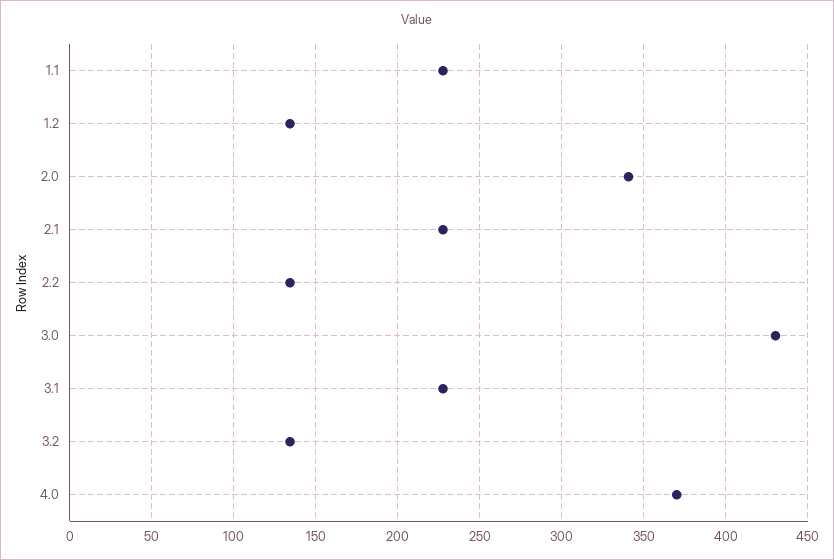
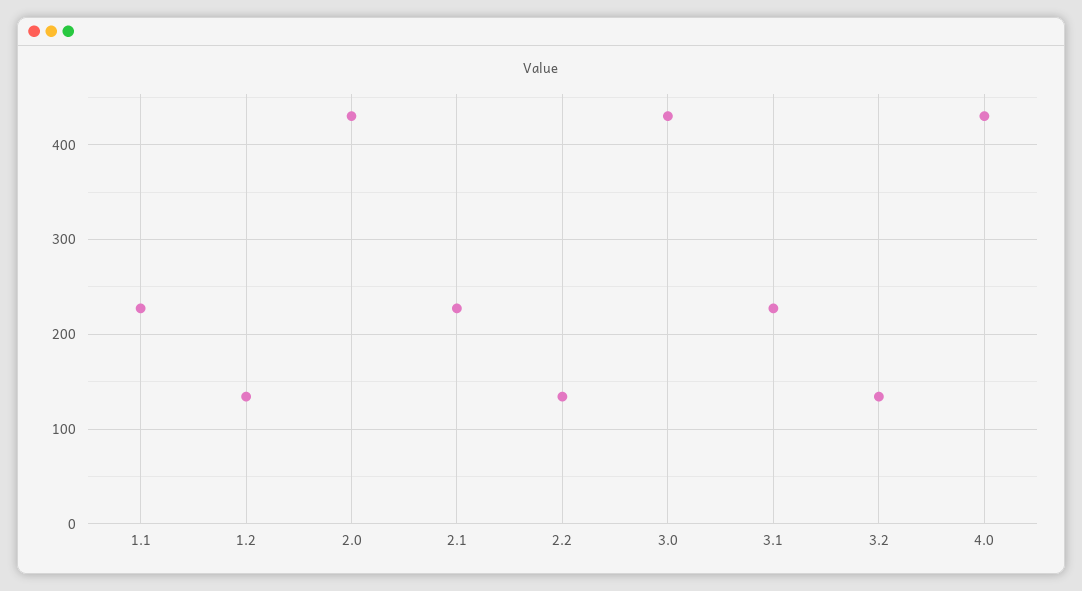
2.0: 340 -> 430
4.0: 370 -> 430

